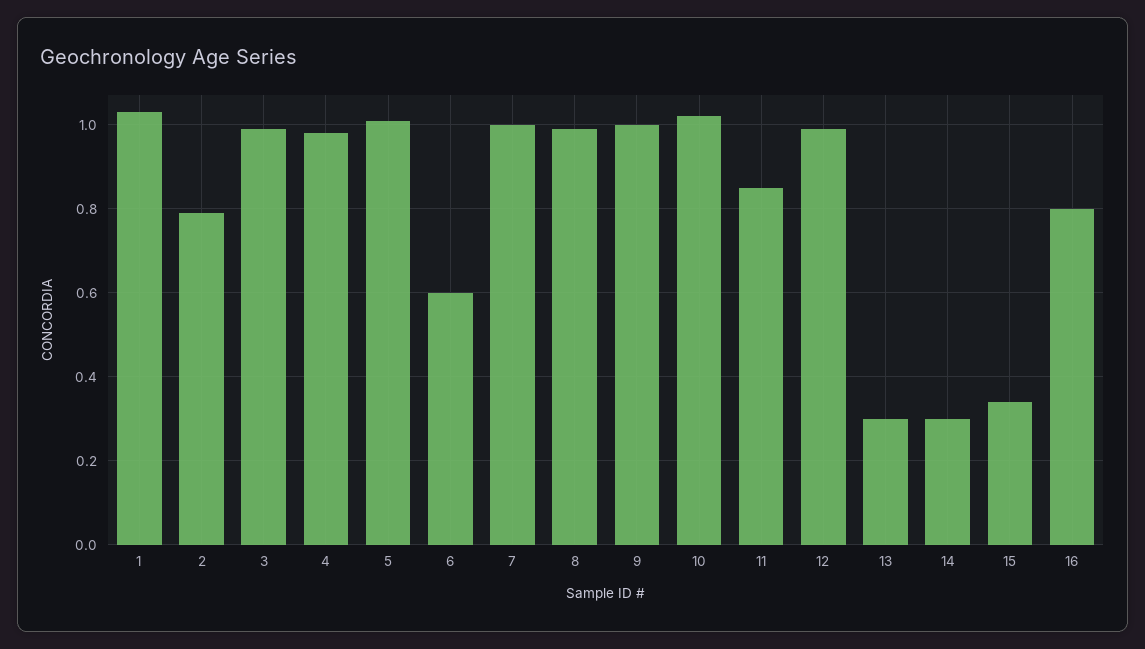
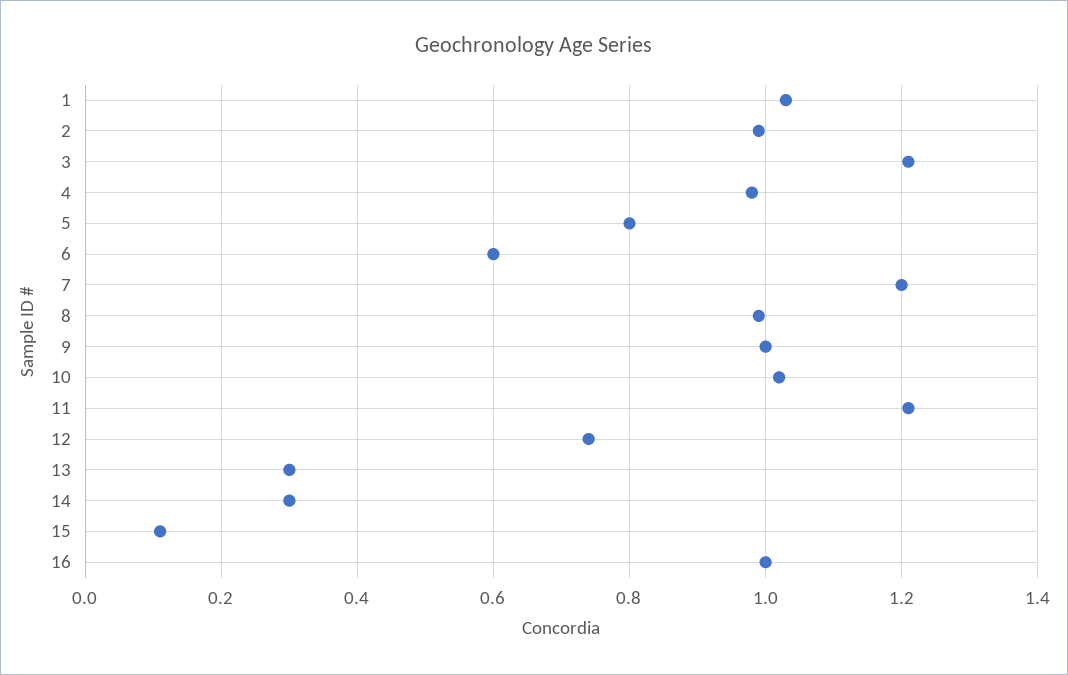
2: 0.8 -> 1
3: 1 -> 1.2
5: 1 -> 0.8
7: 1 -> 1.2
11: 0.85 -> 1.2
12: 1 -> 0.75
15: 0.35 -> 0.1
16: 0.8 -> 1

